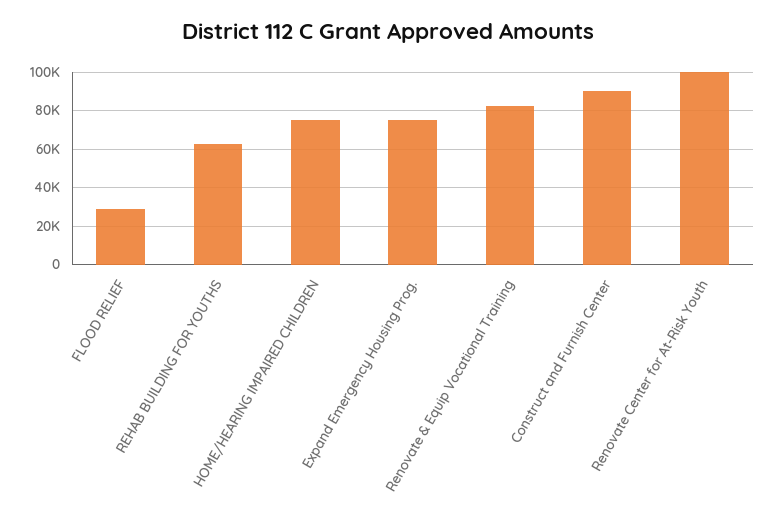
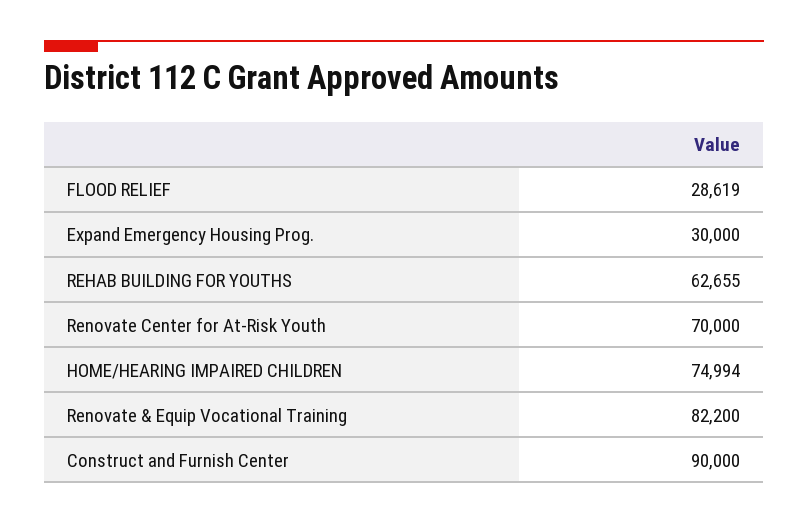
Expand Emergency Housing Prog.: 75000 -> 30000
Renovate Center for At-Risk Youth: 100000 -> 70000

